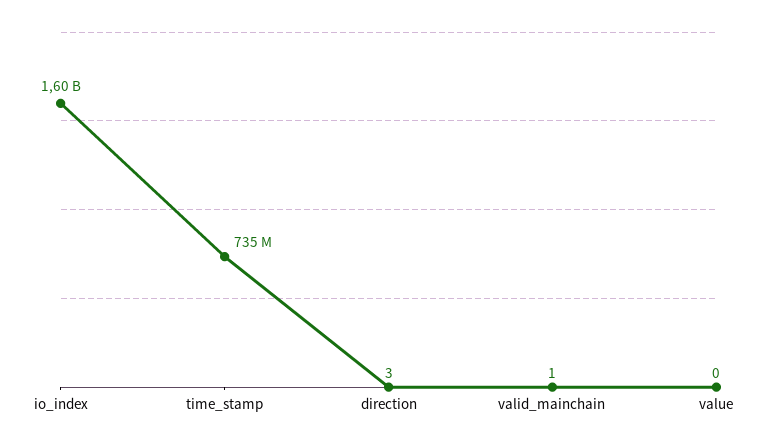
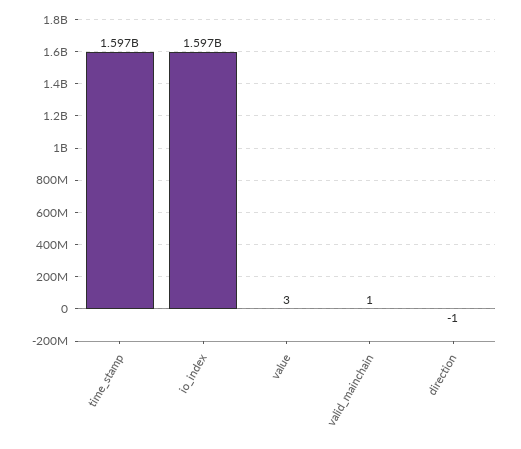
time_stamp: 735000000 -> 1597000000
direction: 3 -> -1
value: 0 -> 3

